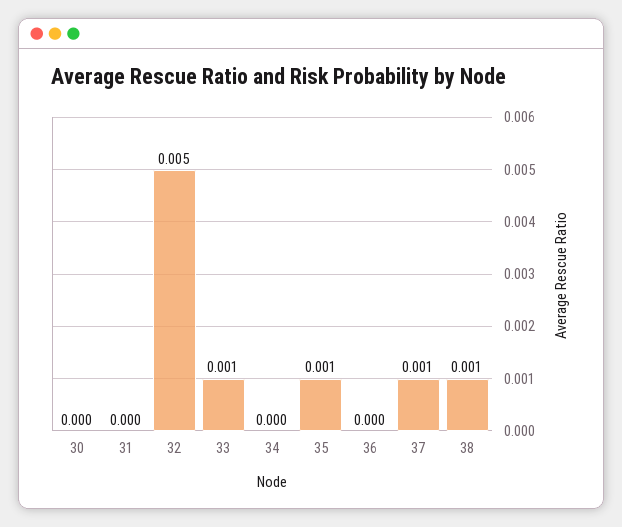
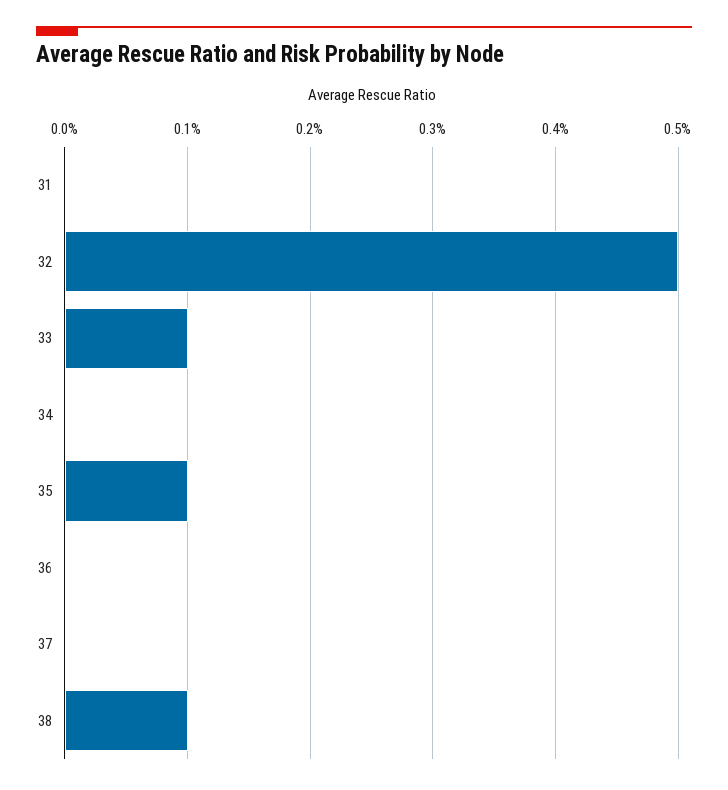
30: 0 -> none
37: 0.001 -> 0

